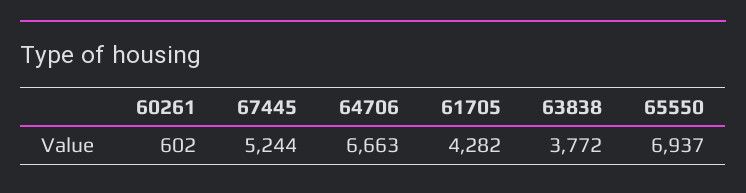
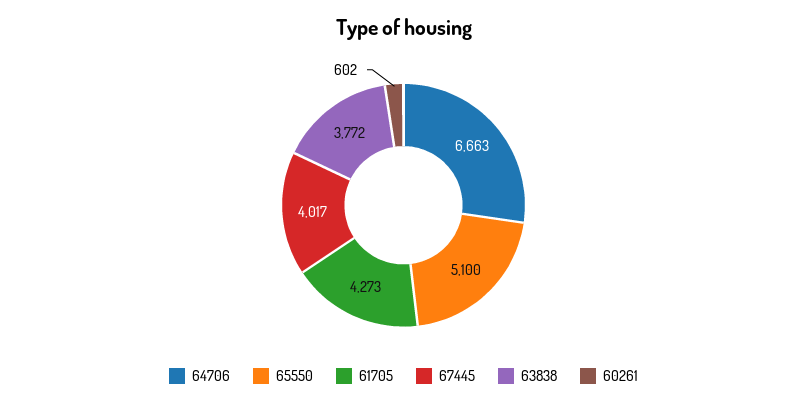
67445: 5244 -> 4017
61705: 4282 -> 4273
65550: 6937 -> 5100

